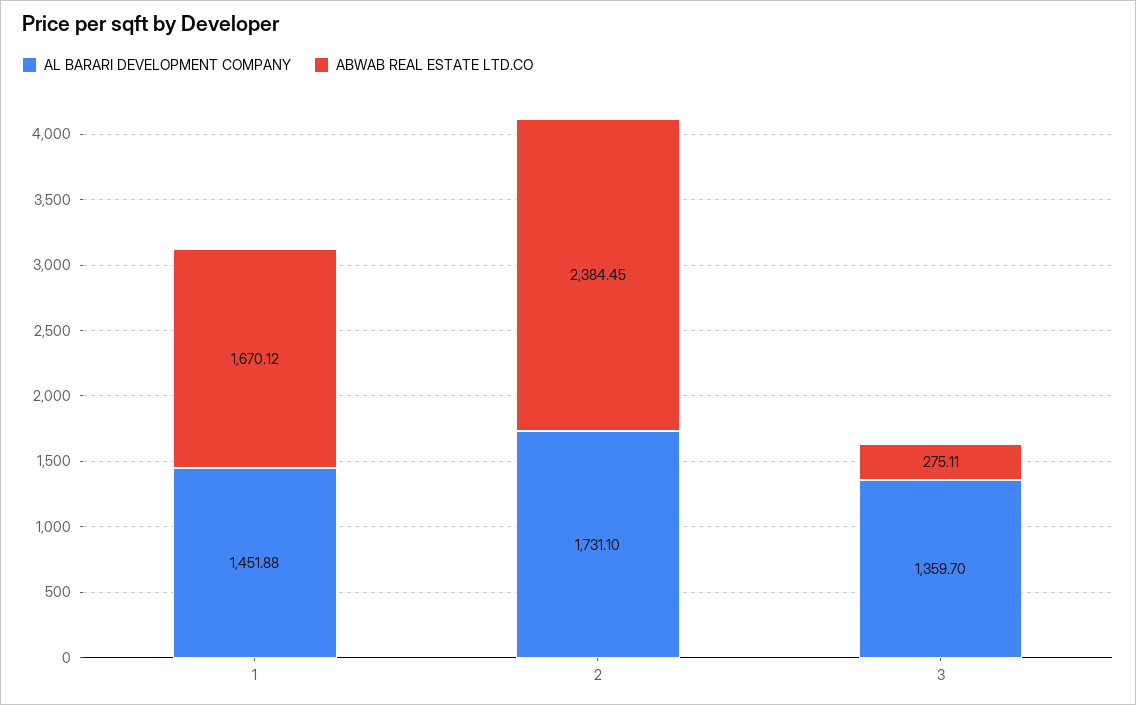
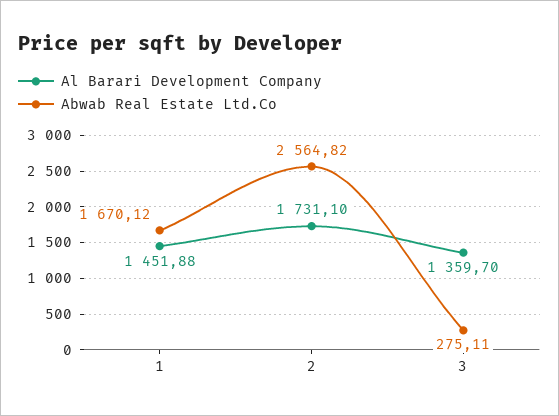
ABWAB REAL ESTATE LTD.CO, 2: 2384.45 -> 2564.82

